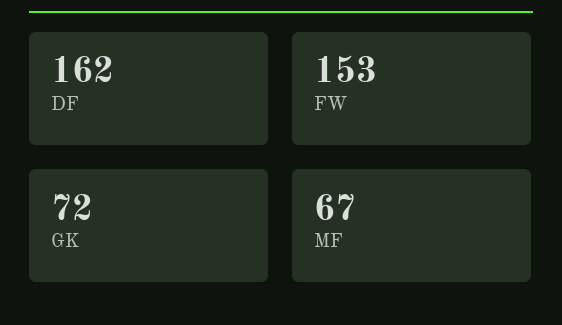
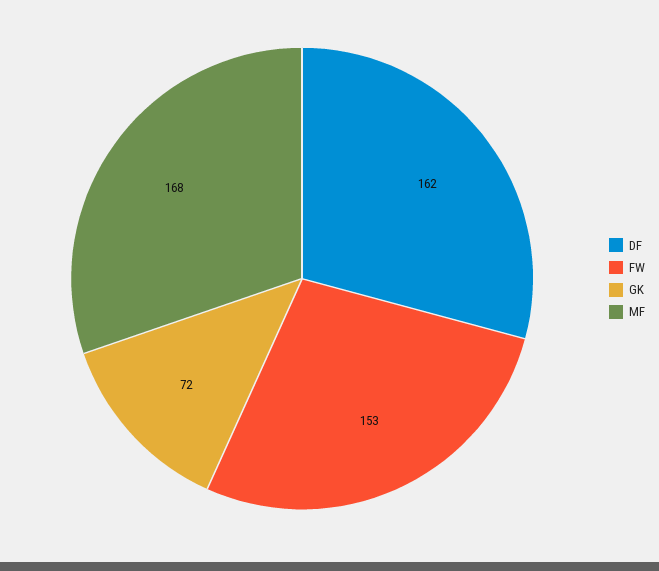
MF: 67 -> 168

